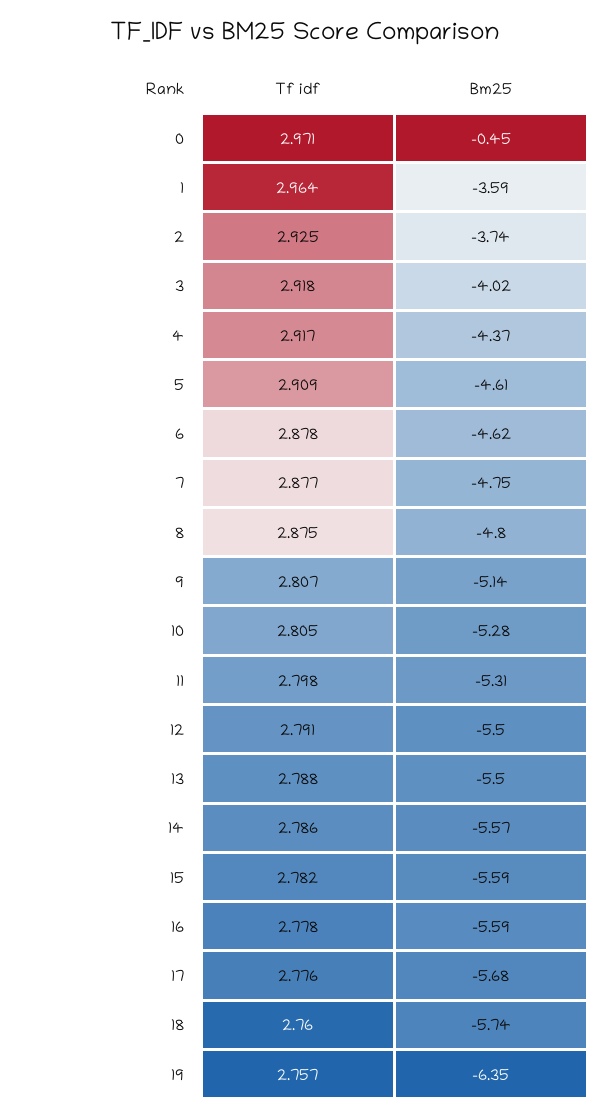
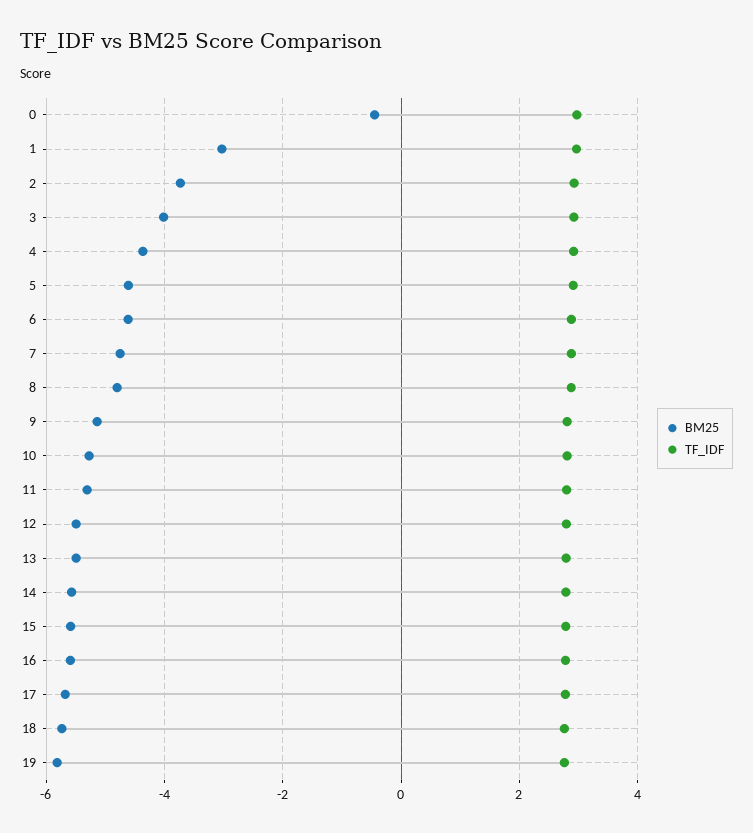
Bm25, 1: -3.59 -> -3
Bm25, 19: -6.35 -> -5.8

